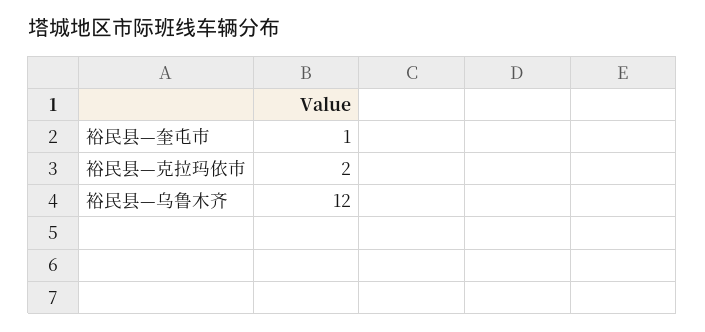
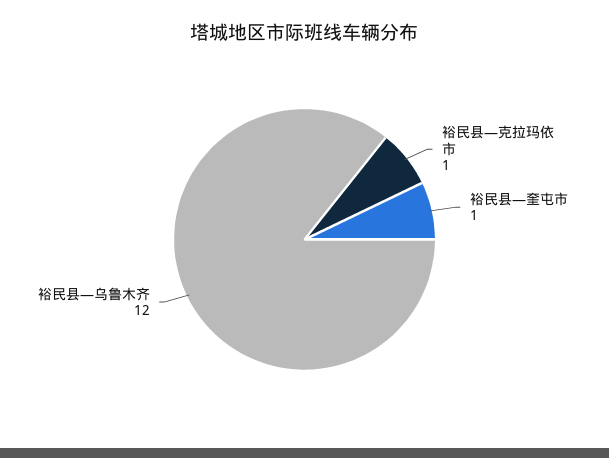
裕民县—克拉玛依市: 2 -> 1

